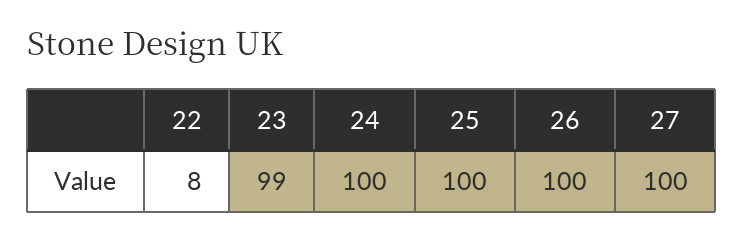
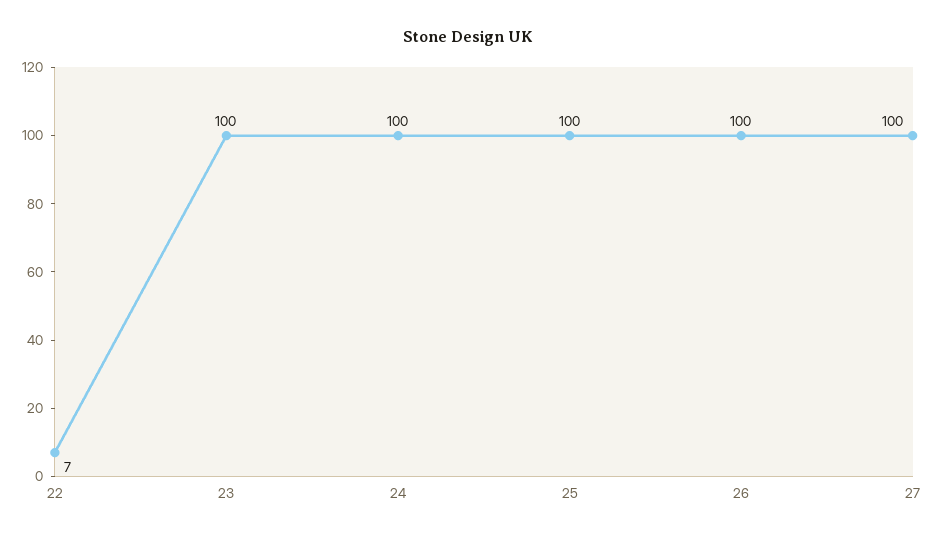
22: 8 -> 7
23: 99 -> 100

